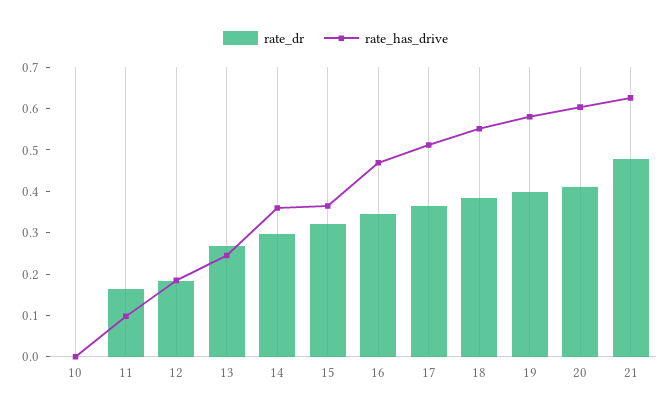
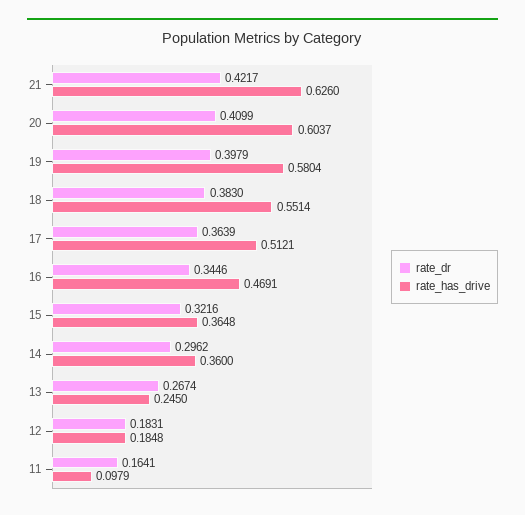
rate_dr, 10: 0 -> none
rate_has_drive, 10: 0 -> none
rate_dr, 21: 0.48 -> 0.4217

